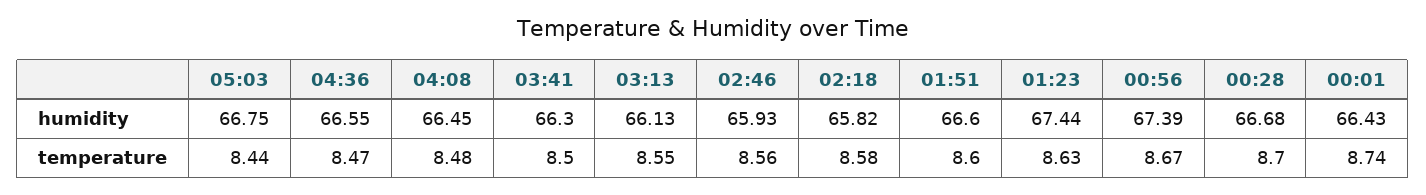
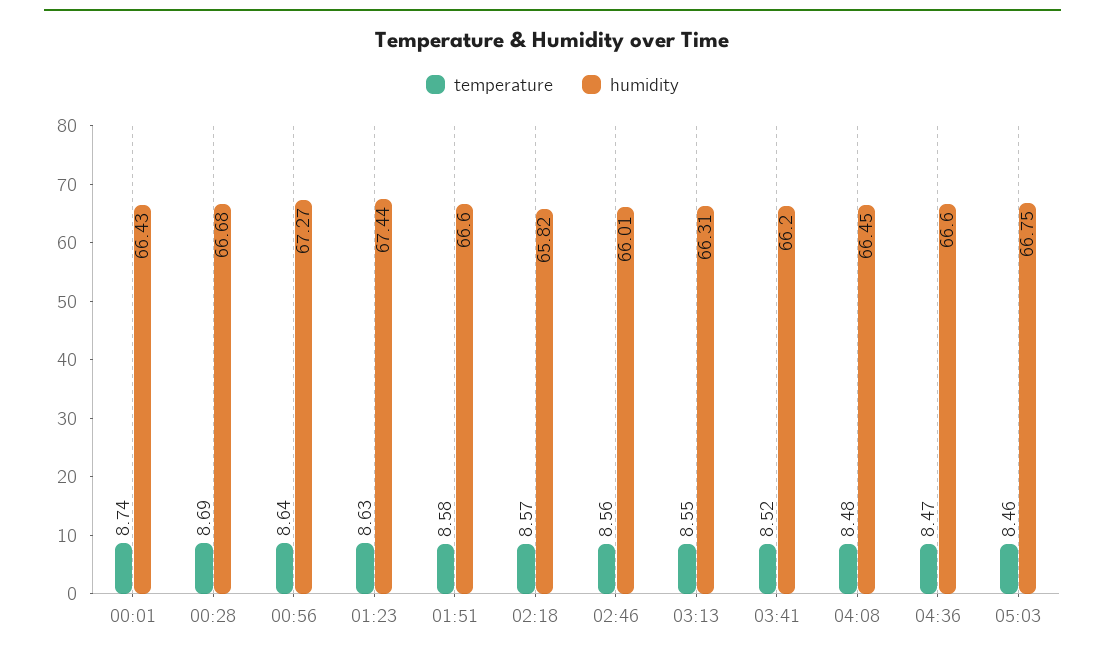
humidity, 04:36: 66.55 -> 66.6
humidity, 03:41: 66.3 -> 66.2
humidity, 03:13: 66.13 -> 66.31
humidity, 02:46: 65.93 -> 66.01
humidity, 00:56: 67.39 -> 67.27
temperature, 05:03: 8.44 -> 8.46
temperature, 03:41: 8.5 -> 8.52
temperature, 02:18: 8.58 -> 8.57
temperature, 01:51: 8.6 -> 8.58
temperature, 00:56: 8.67 -> 8.64
temperature, 00:28: 8.7 -> 8.69

